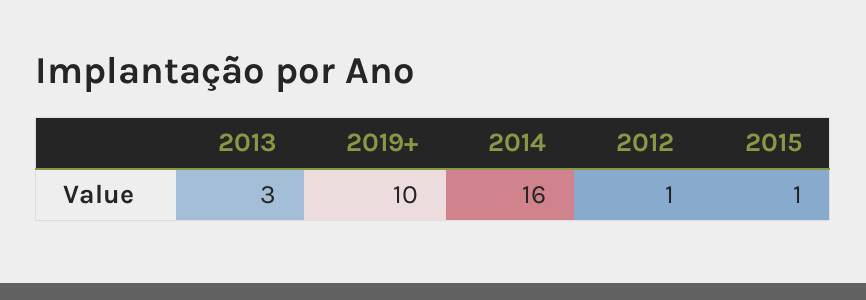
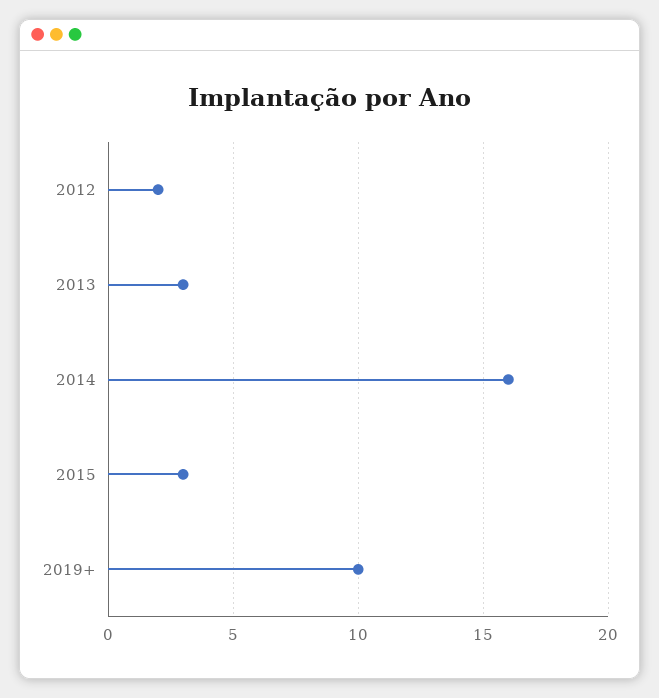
2012: 1 -> 2
2015: 1 -> 3

